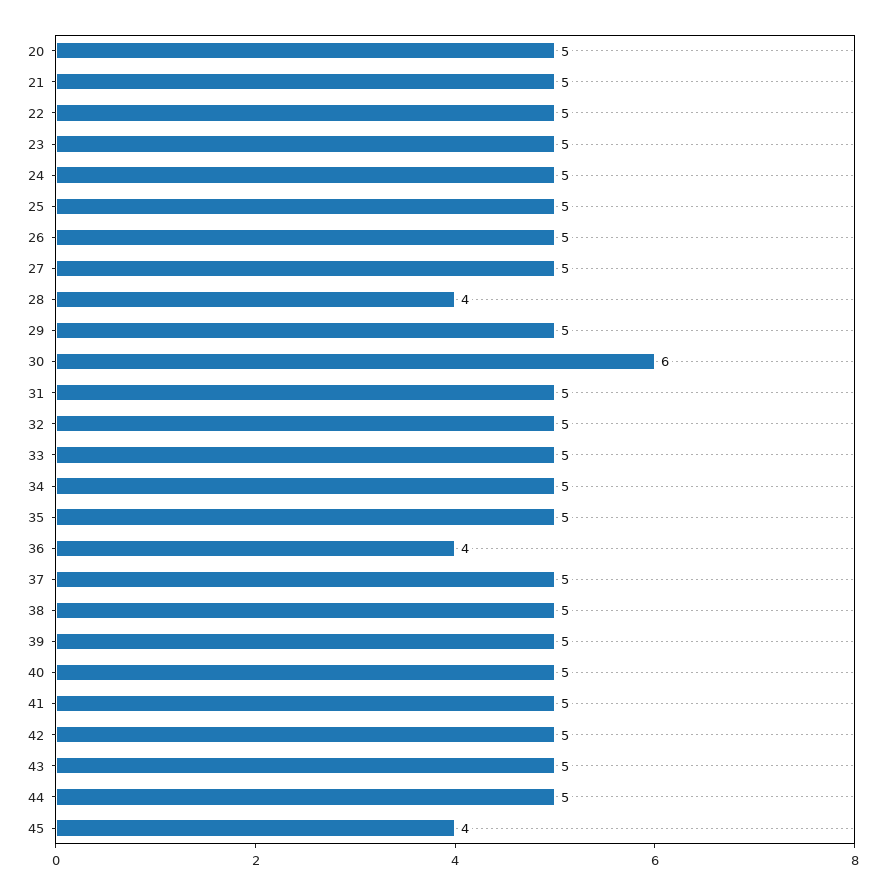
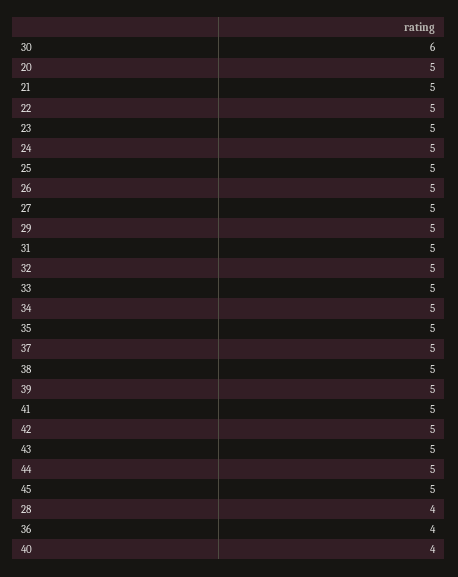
40: 5 -> 4
45: 4 -> 5

